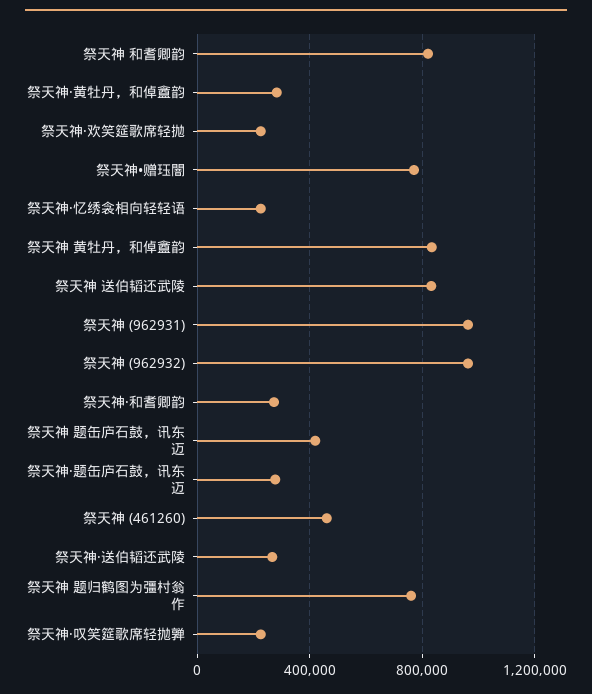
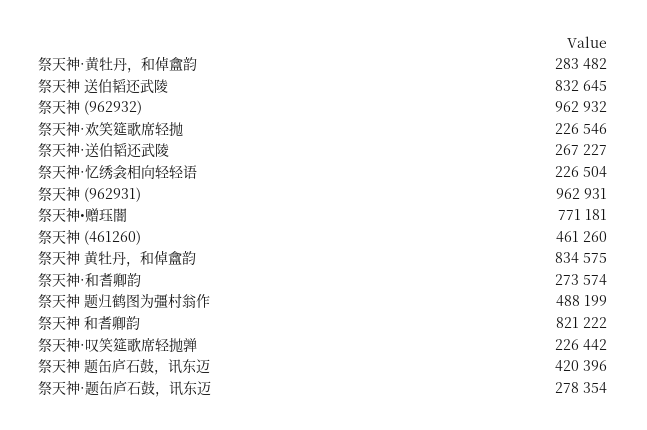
祭天神 题归鹤图为彊村翁作: 750000 -> 488199

